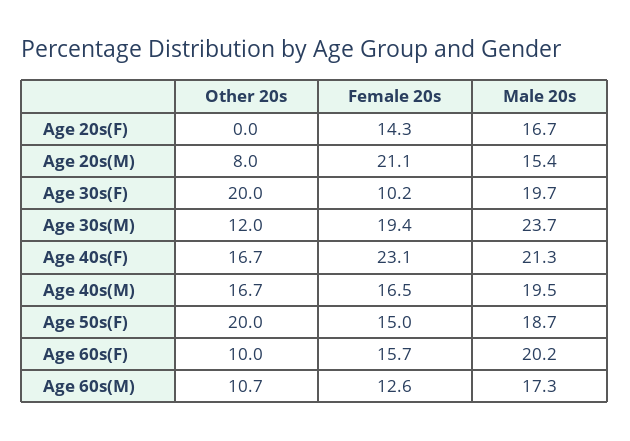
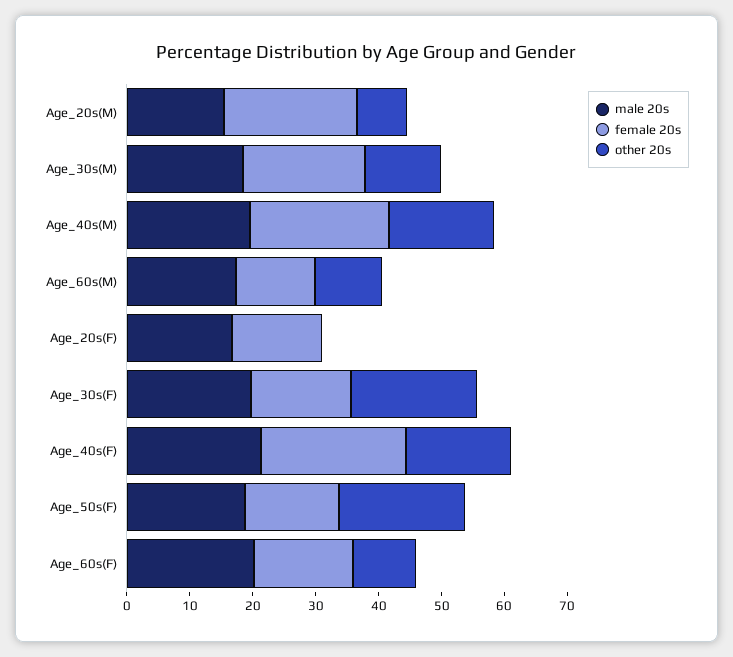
Female 20s, Age 30s(F): 10.2 -> 16
Male 20s, Age 30s(M): 23.7 -> 18
Female 20s, Age 40s(M): 16.5 -> 22

